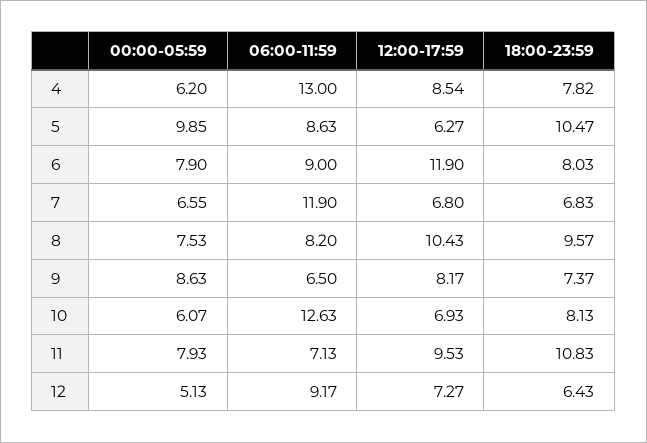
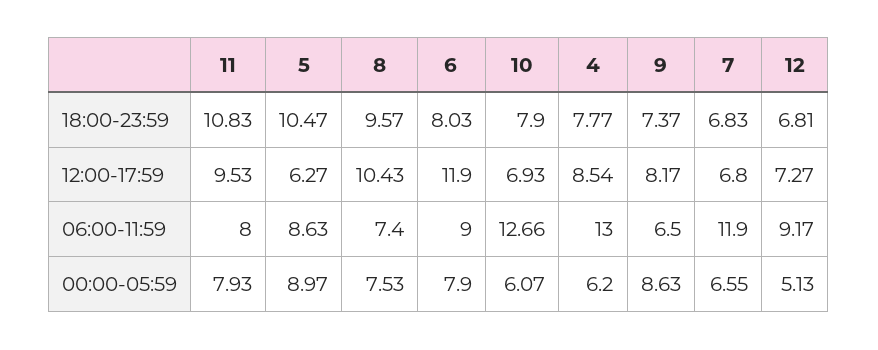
18:00-23:59, 4: 7.82 -> 7.77
00:00-05:59, 5: 9.85 -> 8.97
06:00-11:59, 8: 8.2 -> 7.4
06:00-11:59, 10: 12.63 -> 12.66
18:00-23:59, 10: 8.13 -> 7.9
06:00-11:59, 11: 7.13 -> 8
18:00-23:59, 12: 6.43 -> 6.81

